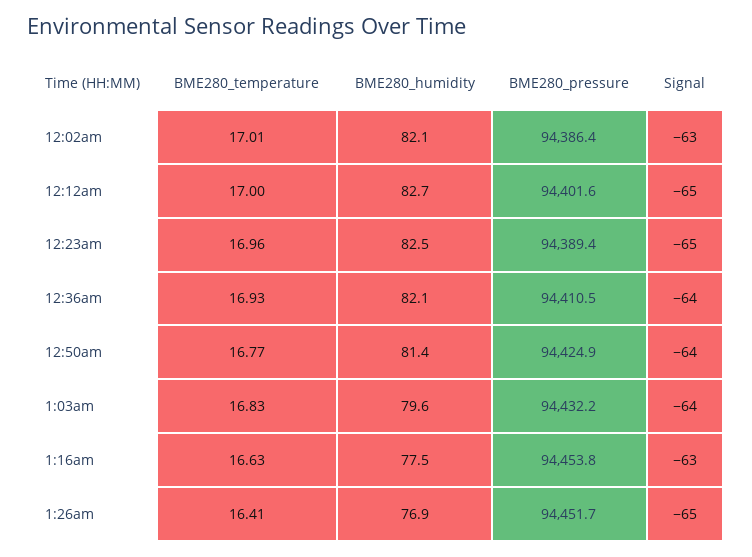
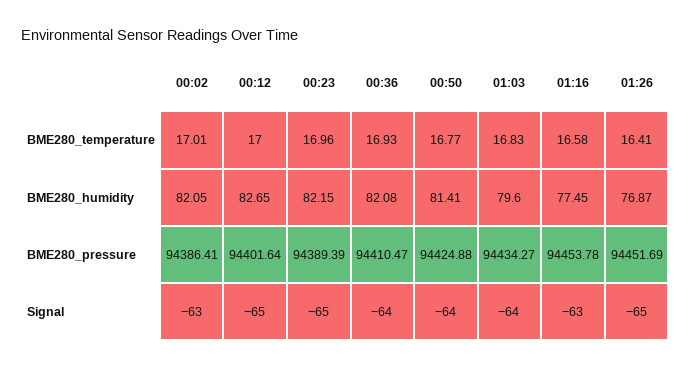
BME280_humidity, 12:23am: 82.5 -> 82.15
BME280_pressure, 1:03am: 94432.2 -> 94434.27
BME280_temperature, 1:16am: 16.63 -> 16.58

